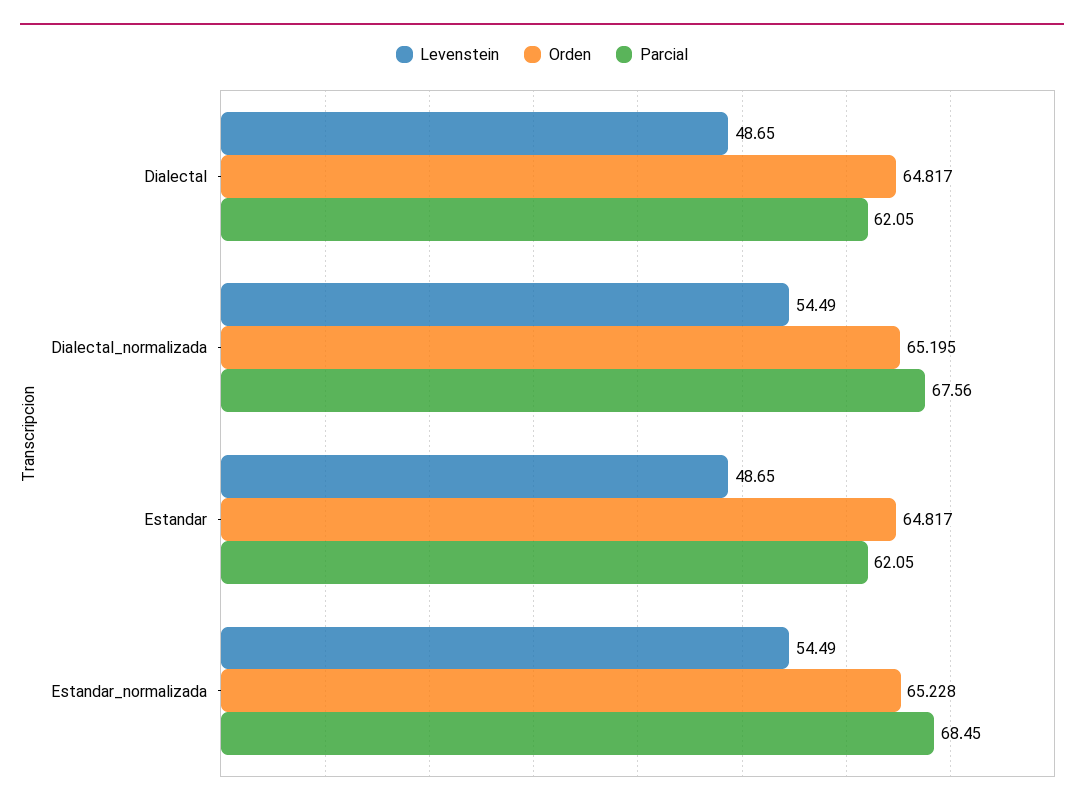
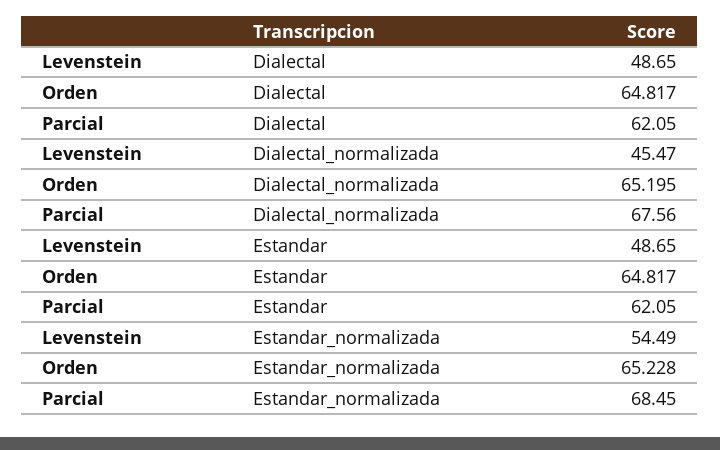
Levenstein, Dialectal_normalizada: 54.49 -> 45.47

